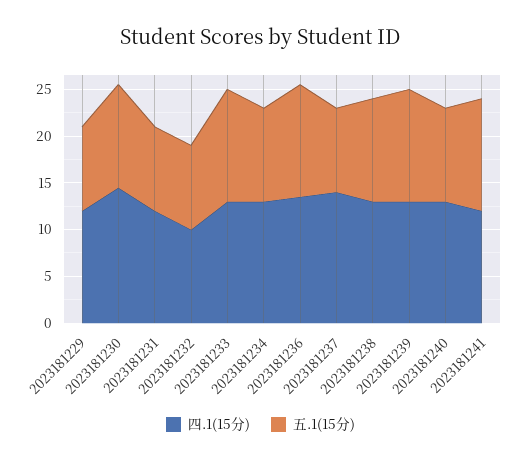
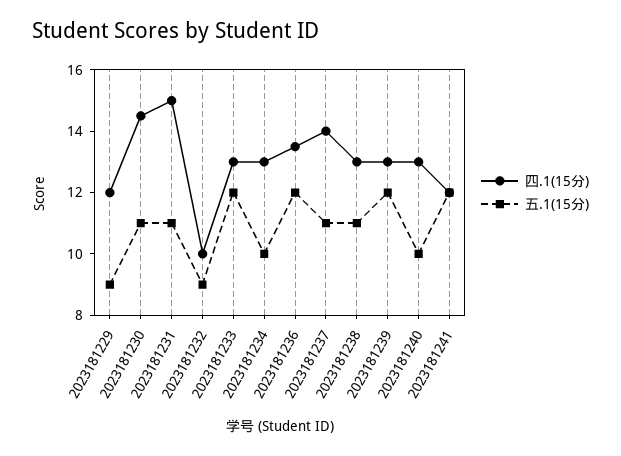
四.1(15分), 2023181231: 12 -> 15
五.1(15分), 2023181231: 9 -> 11
五.1(15分), 2023181237: 9 -> 11

